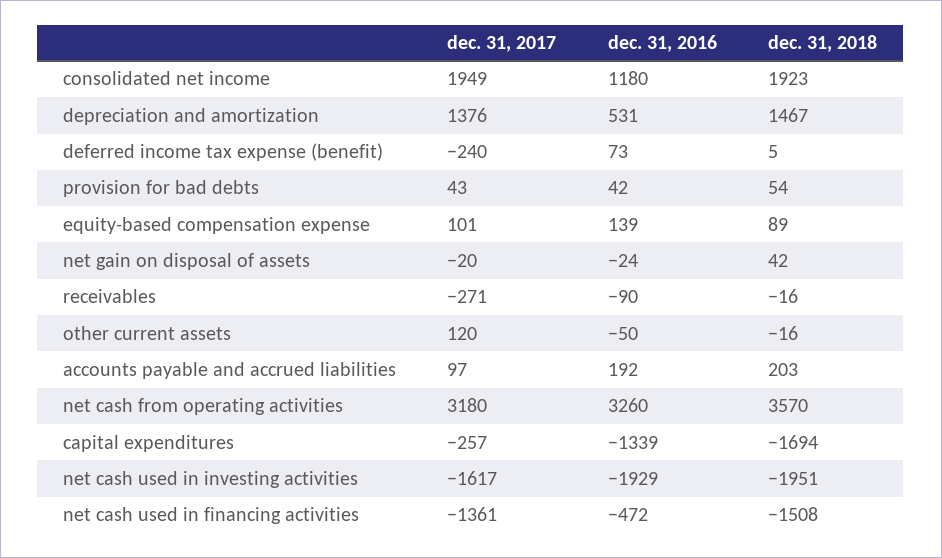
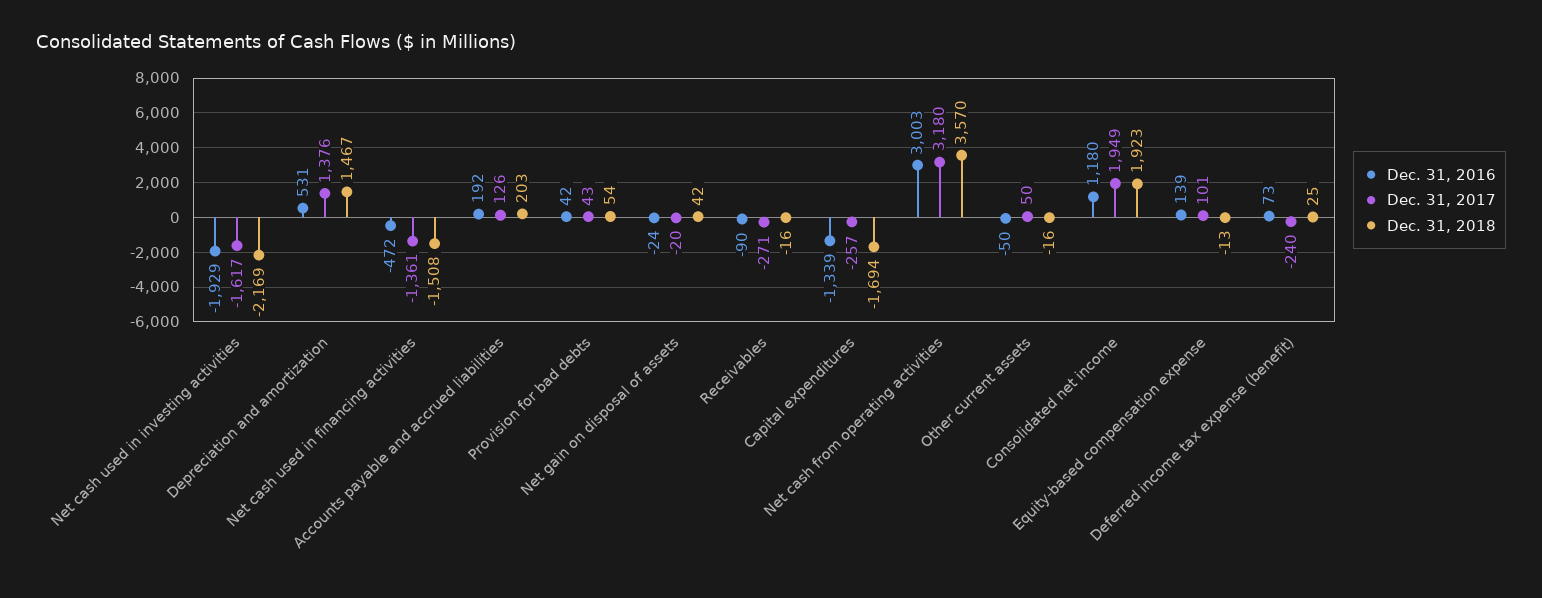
dec. 31, 2018, deferred income tax expense (benefit): 5 -> 25
dec. 31, 2018, equity-based compensation expense: 89 -> -13
dec. 31, 2017, other current assets: 120 -> 50
dec. 31, 2017, accounts payable and accrued liabilities: 97 -> 126
dec. 31, 2016, net cash from operating activities: 3260 -> 3003
dec. 31, 2018, net cash used in investing activities: -1951 -> -2169

